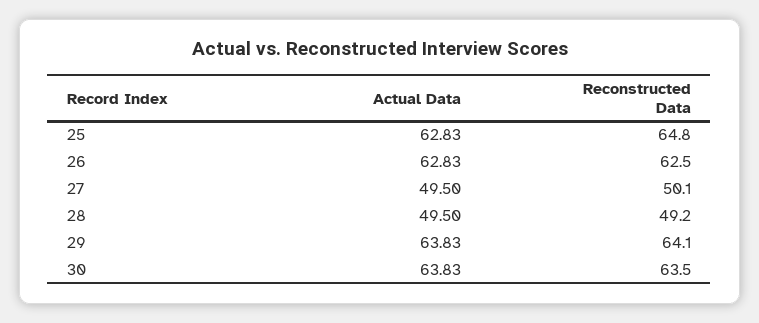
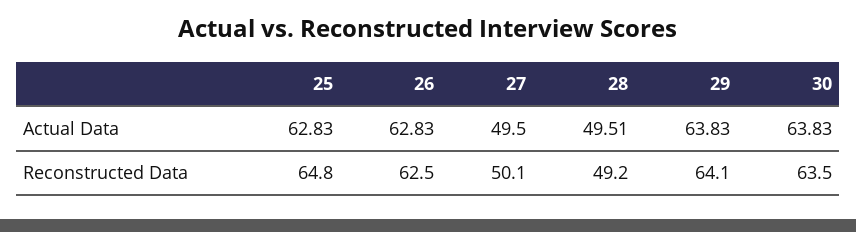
Actual Data, 28: 49.5 -> 49.51

